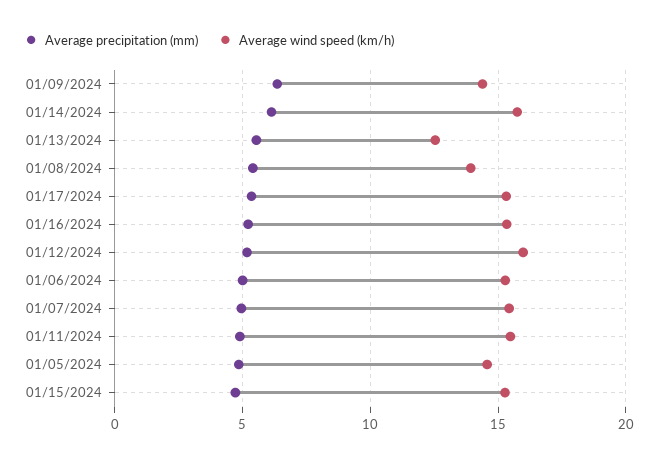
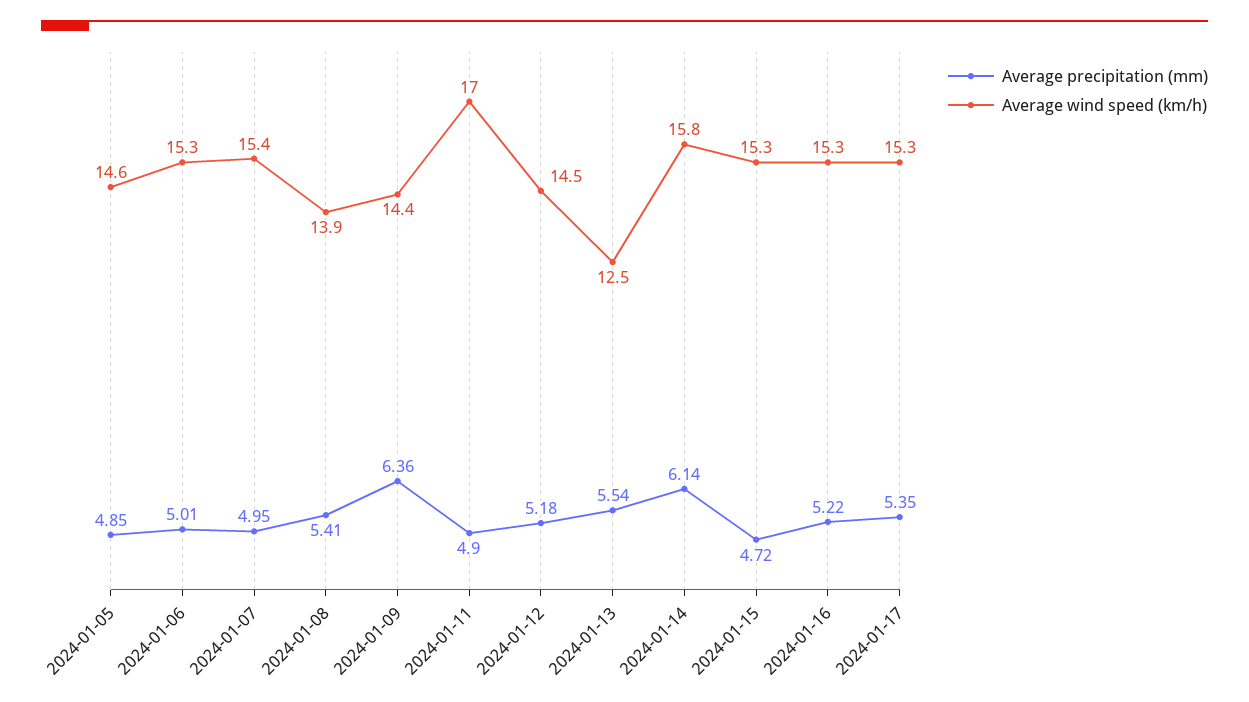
Average wind speed (km/h), 01/12/2024: 16 -> 14.5
Average wind speed (km/h), 01/11/2024: 15.5 -> 17

